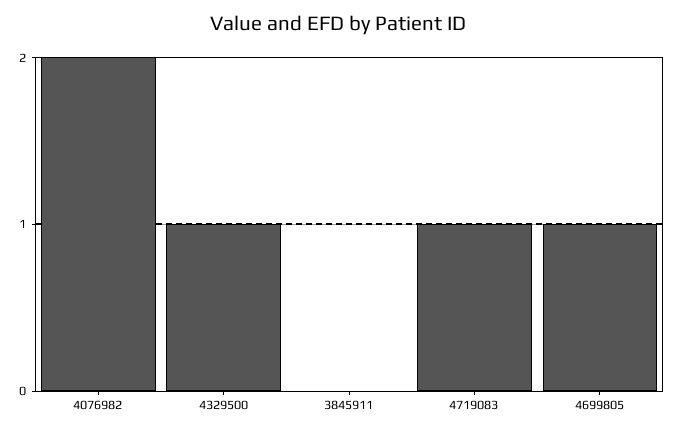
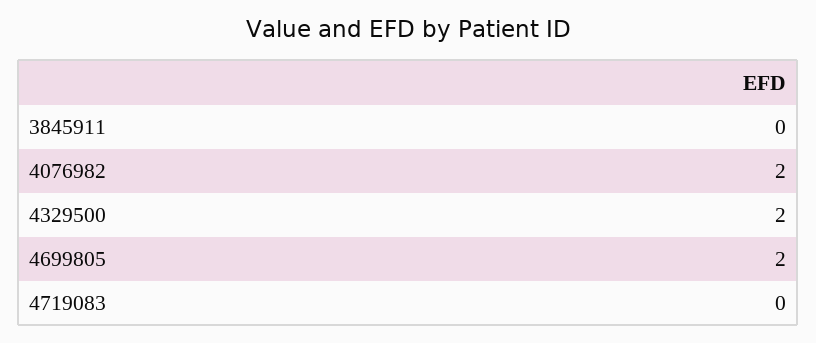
4329500: 1 -> 2
4719083: 1 -> 0
4699805: 1 -> 2

